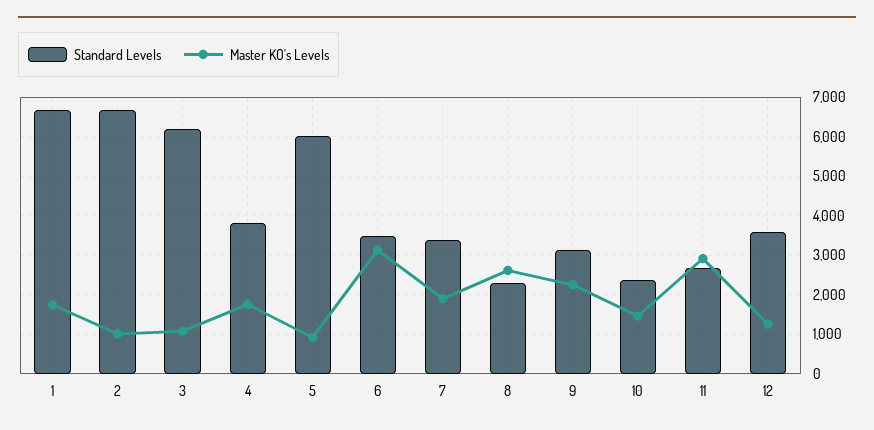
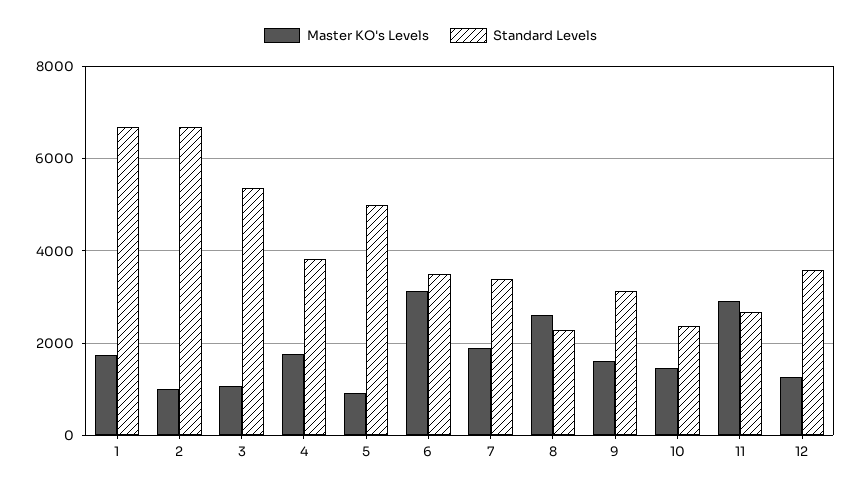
Standard Levels, 3: 6200 -> 5400
Standard Levels, 5: 6000 -> 5000
Master KO's Levels, 9: 2200 -> 1600

